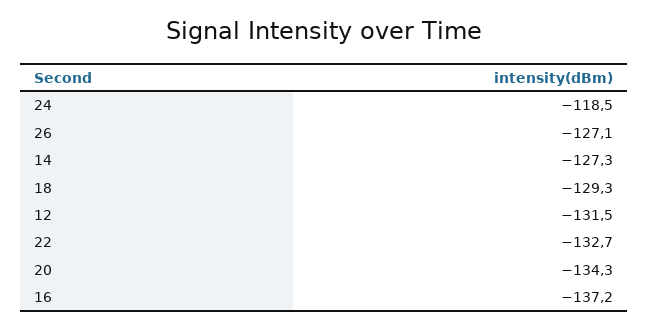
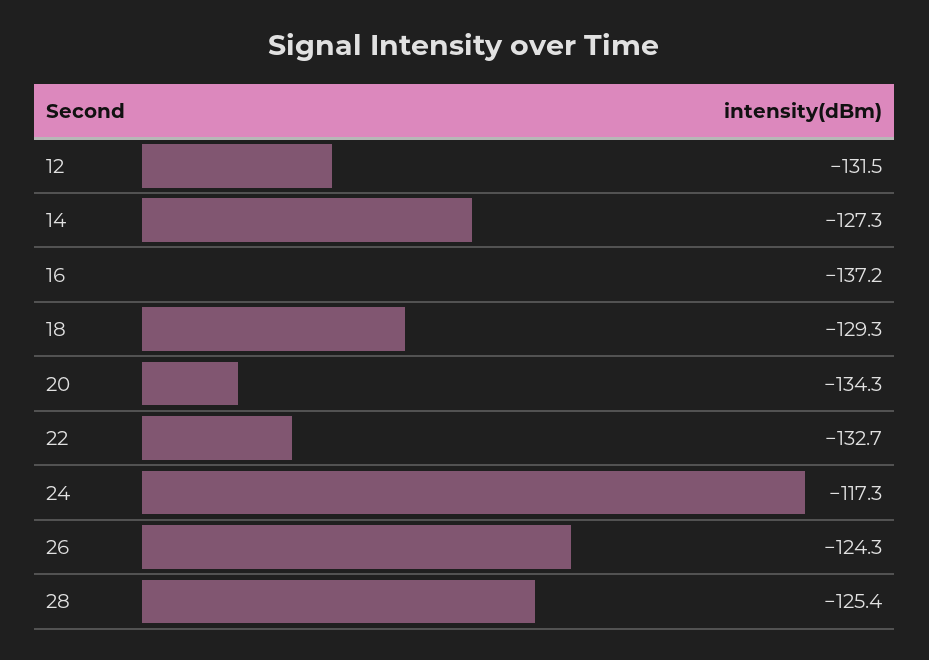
24: -118.5 -> -117.3
26: -127.1 -> -124.3
28: none -> -125.4

